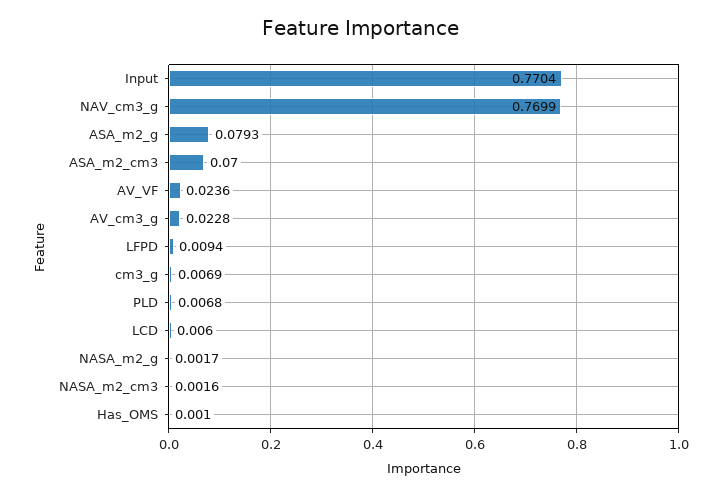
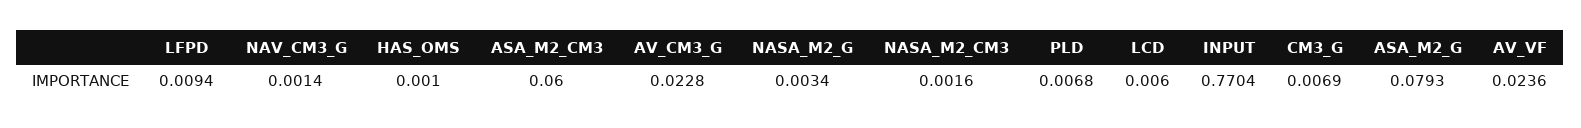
NAV_cm3_g: 0.7699 -> 0.0014
ASA_m2_cm3: 0.07 -> 0.06
NASA_m2_g: 0.0017 -> 0.0034

